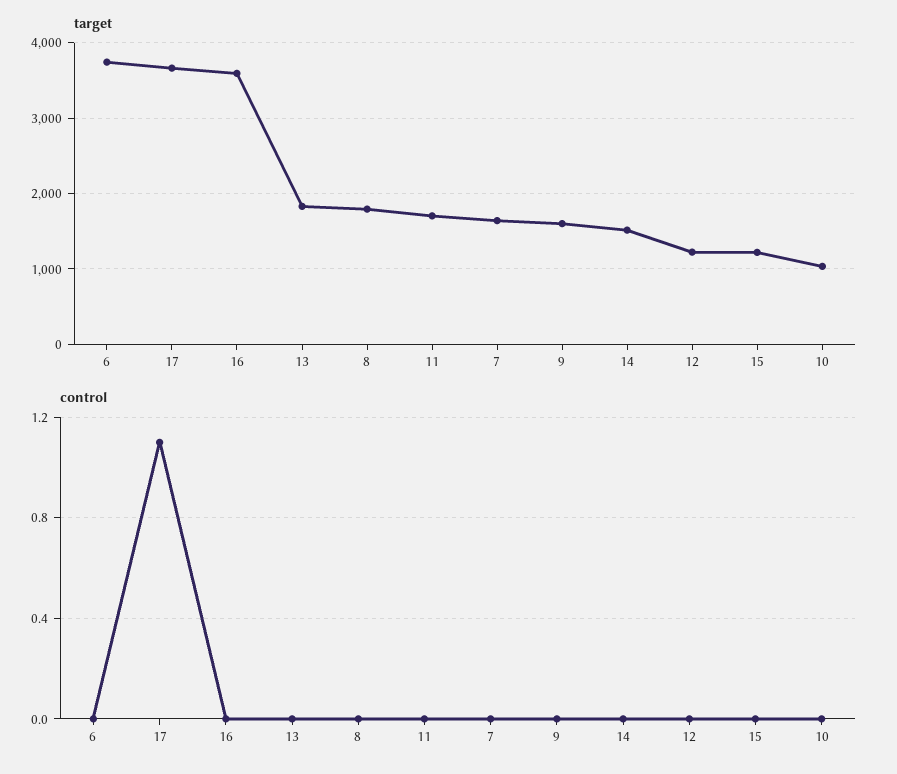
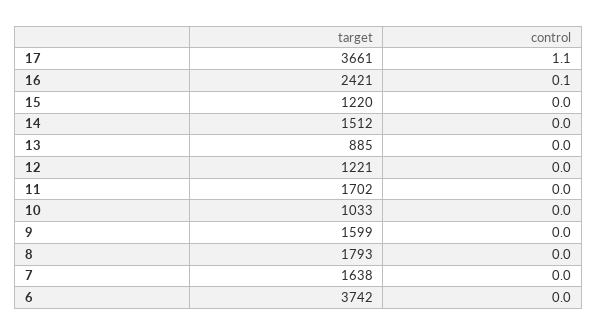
target, 16: 3600 -> 2421
target, 13: 1800 -> 885
control, 16: 0 -> 0.1

